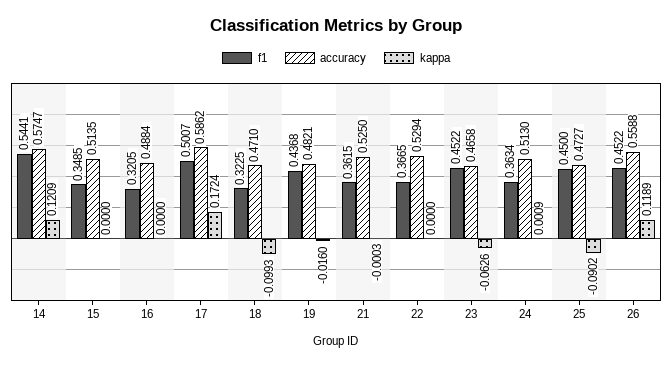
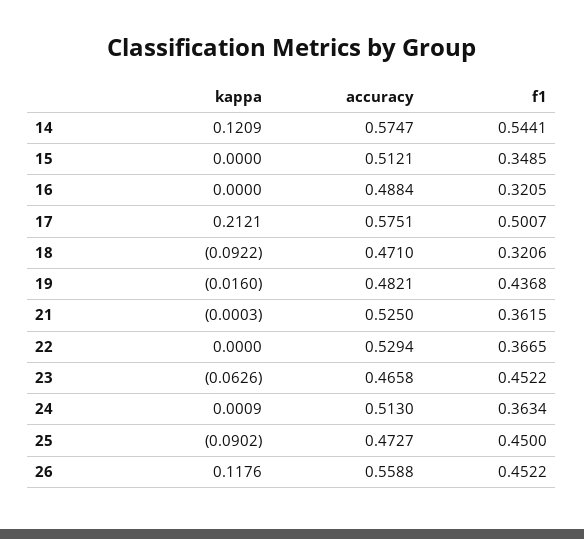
accuracy, 15: 0.5135 -> 0.5121
accuracy, 17: 0.5862 -> 0.5751
kappa, 17: 0.1724 -> 0.2121
f1, 18: 0.3225 -> 0.3206
kappa, 18: -0.0993 -> -0.0922
kappa, 26: 0.1189 -> 0.1176

